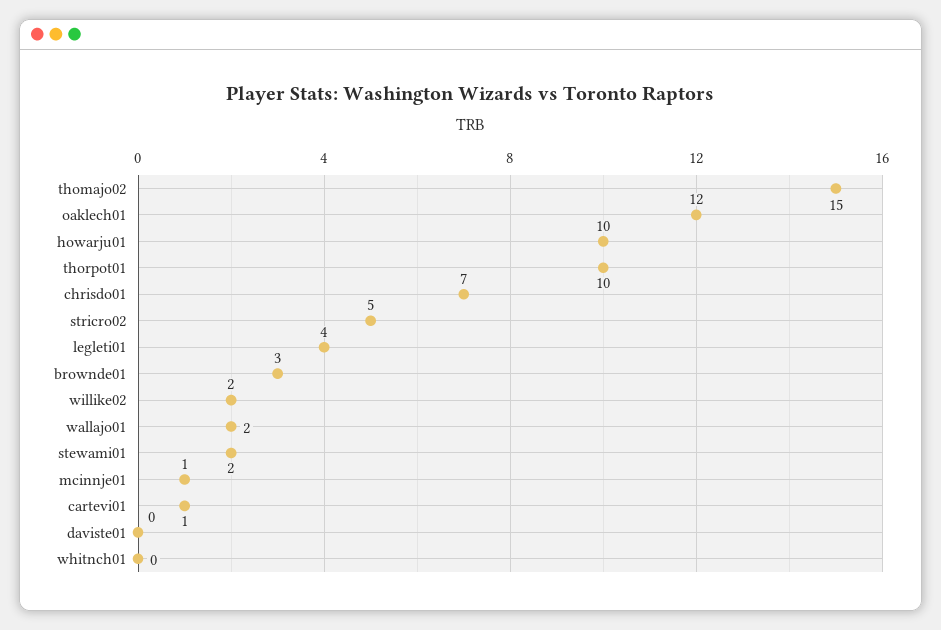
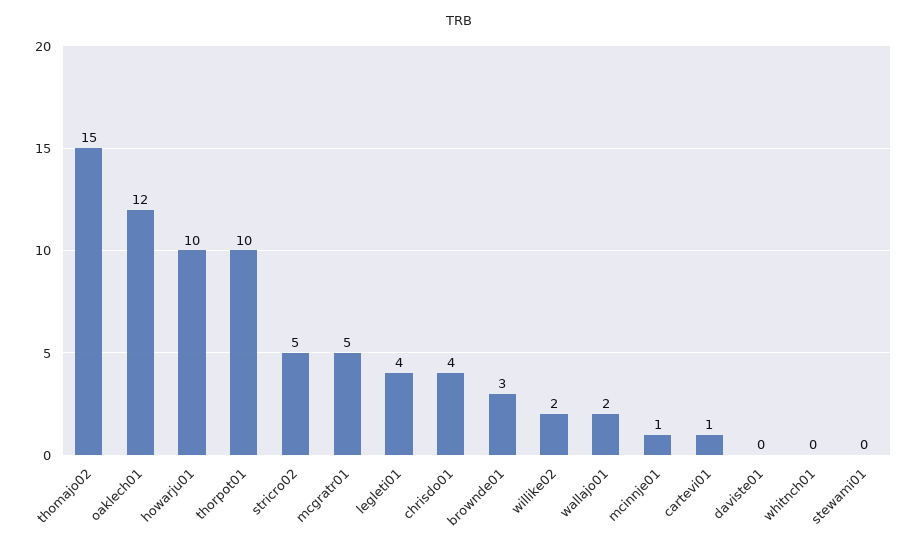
chrisdo01: 7 -> 4
stewami01: 2 -> 0
mcgratr01: none -> 5

